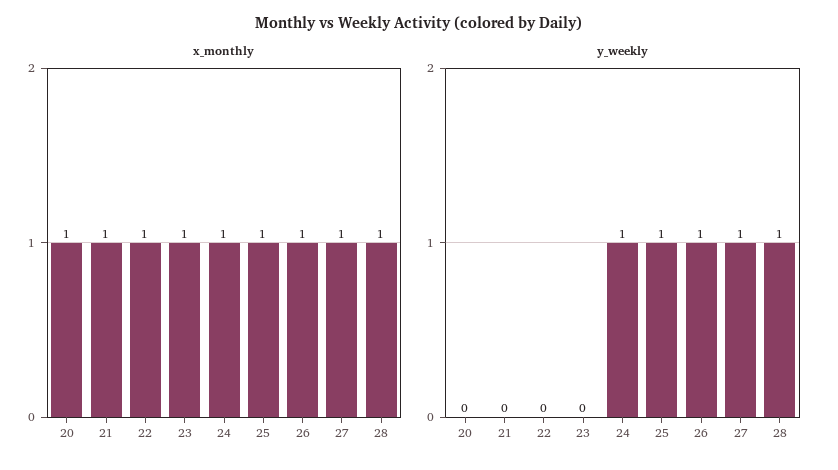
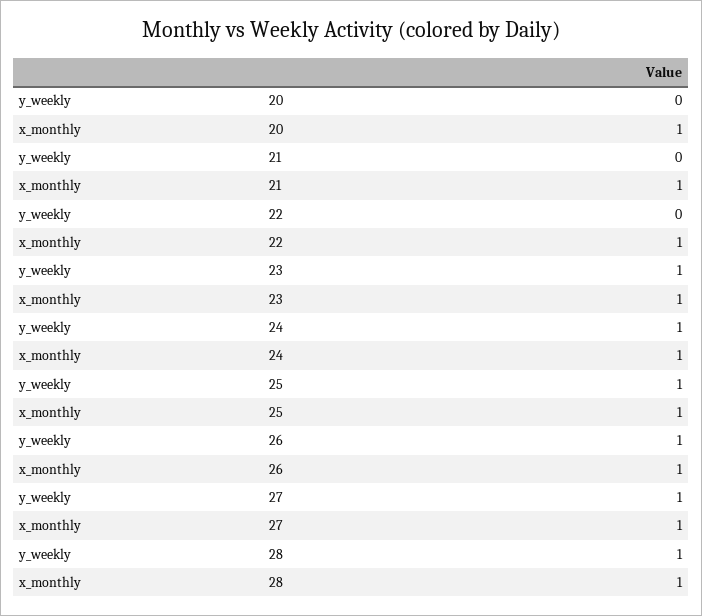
y_weekly, 23: 0 -> 1

